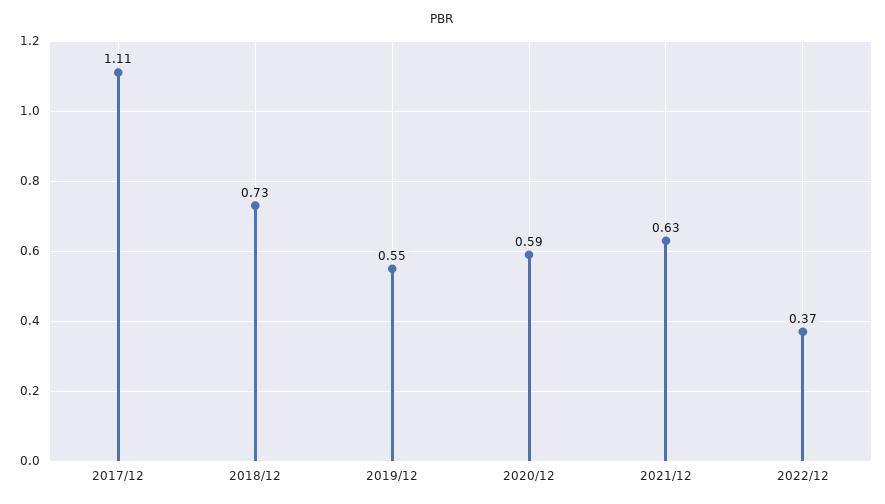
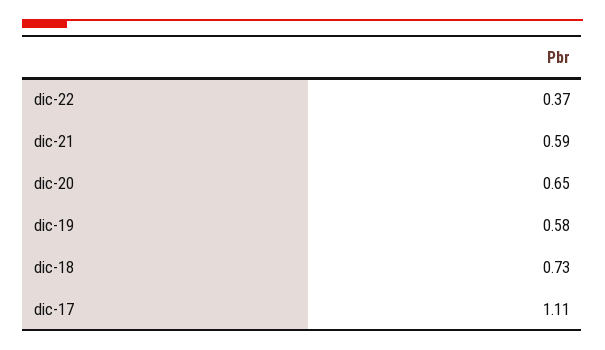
2019/12: 0.55 -> 0.58
2020/12: 0.59 -> 0.65
2021/12: 0.63 -> 0.59

